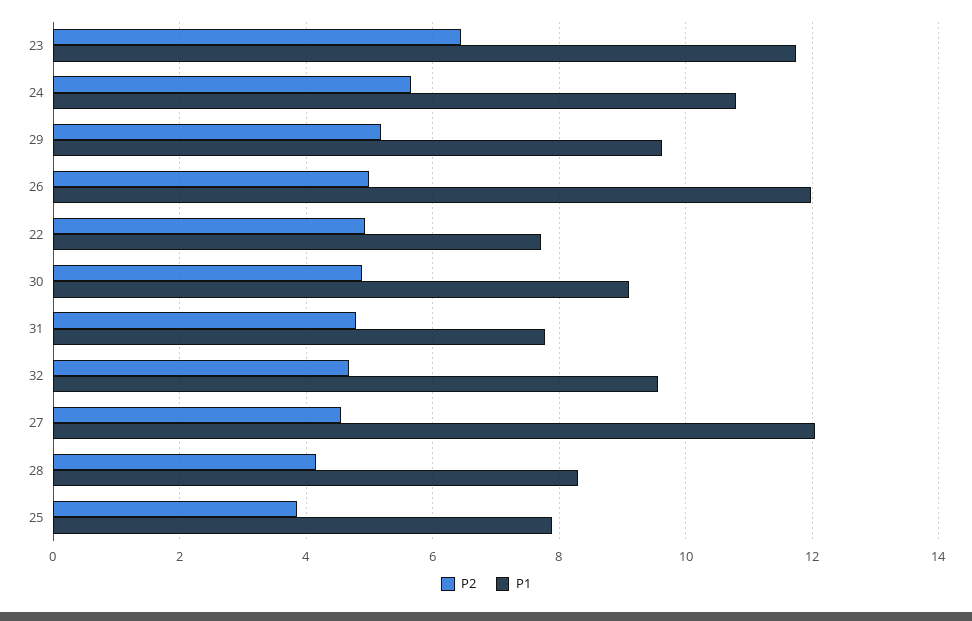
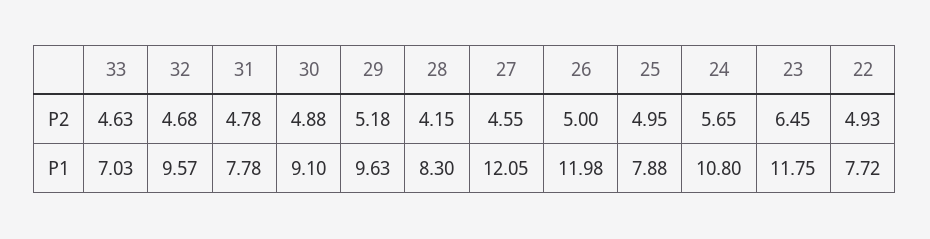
P2, 25: 3.8 -> 4.95
P2, 33: none -> 4.63
P1, 33: none -> 7.03

